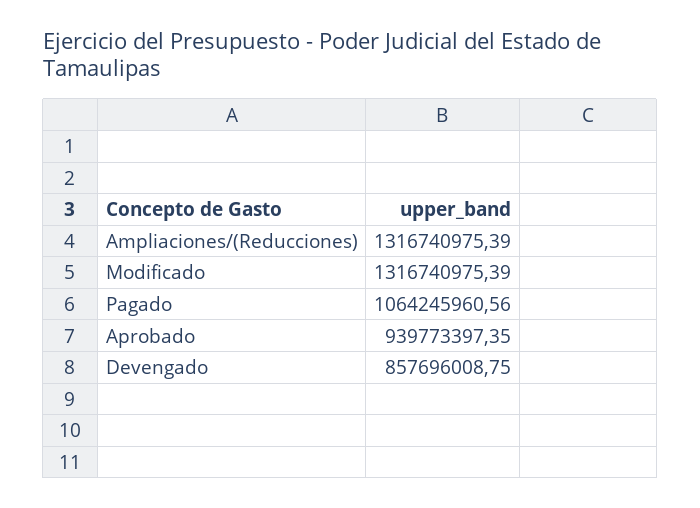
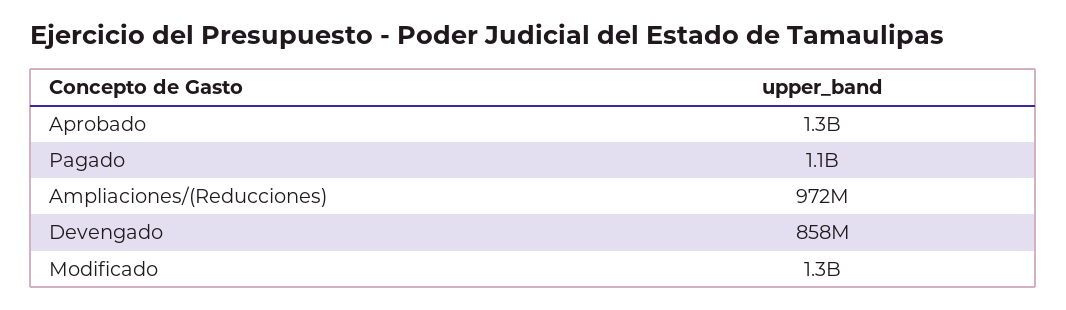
Ampliaciones/(Reducciones): 1316740975.39 -> 972000000
Aprobado: 939773397.35 -> 1300000000

